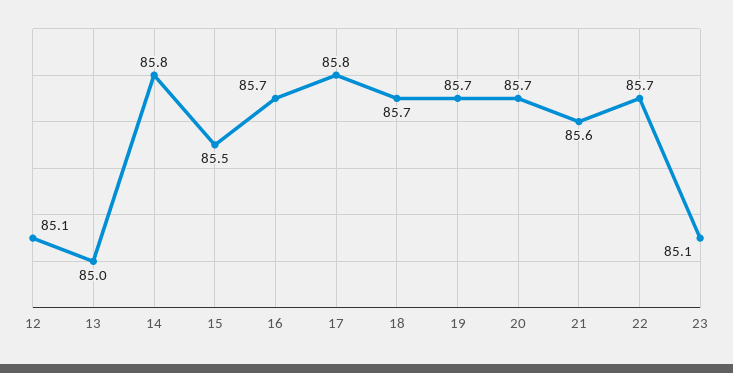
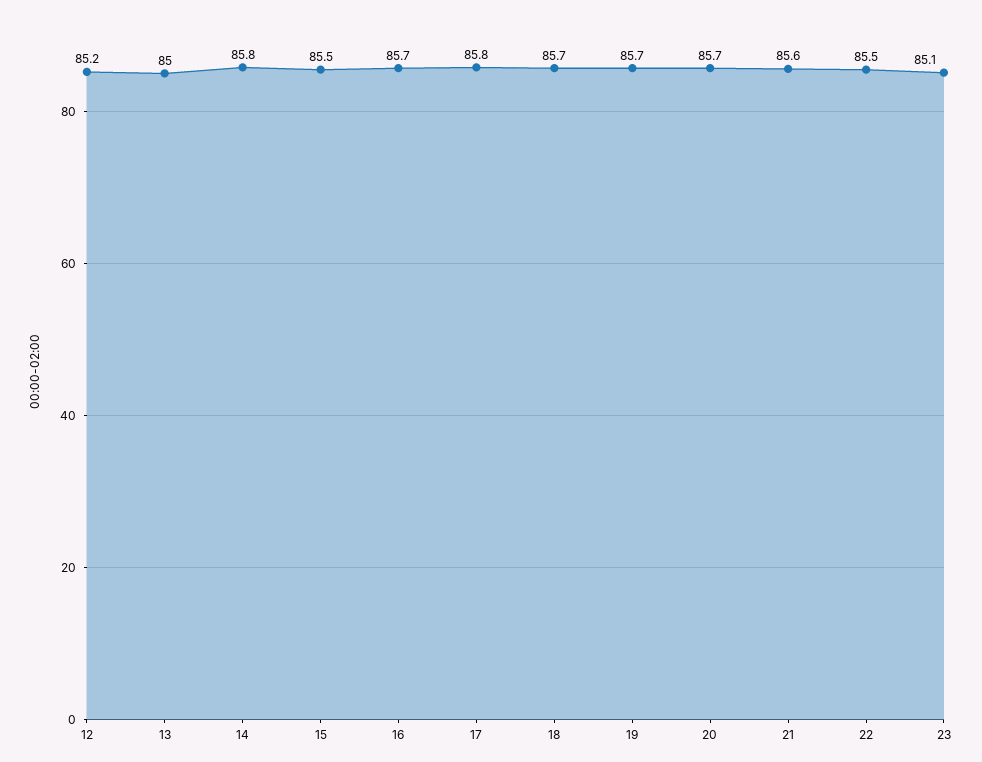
12: 85.1 -> 85.2
22: 85.7 -> 85.5

